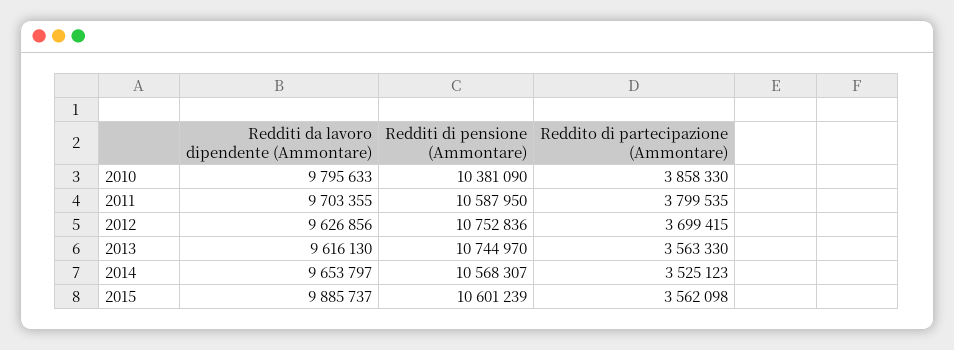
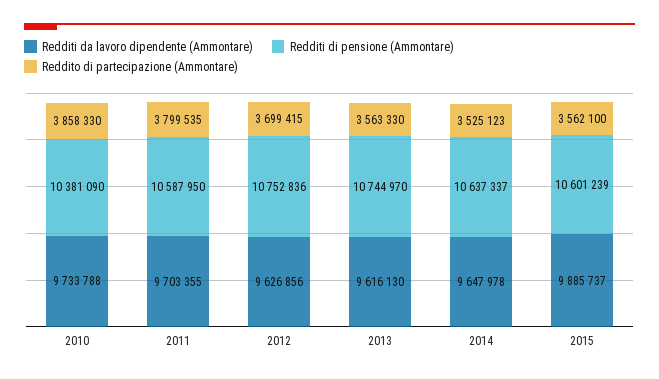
Redditi da lavoro dipendente (Ammontare), 2010: 9795633 -> 9733788
Redditi da lavoro dipendente (Ammontare), 2014: 9653797 -> 9647978
Redditi di pensione (Ammontare), 2014: 10568307 -> 10637337
Reddito di partecipazione (Ammontare), 2015: 3562098 -> 3562100

